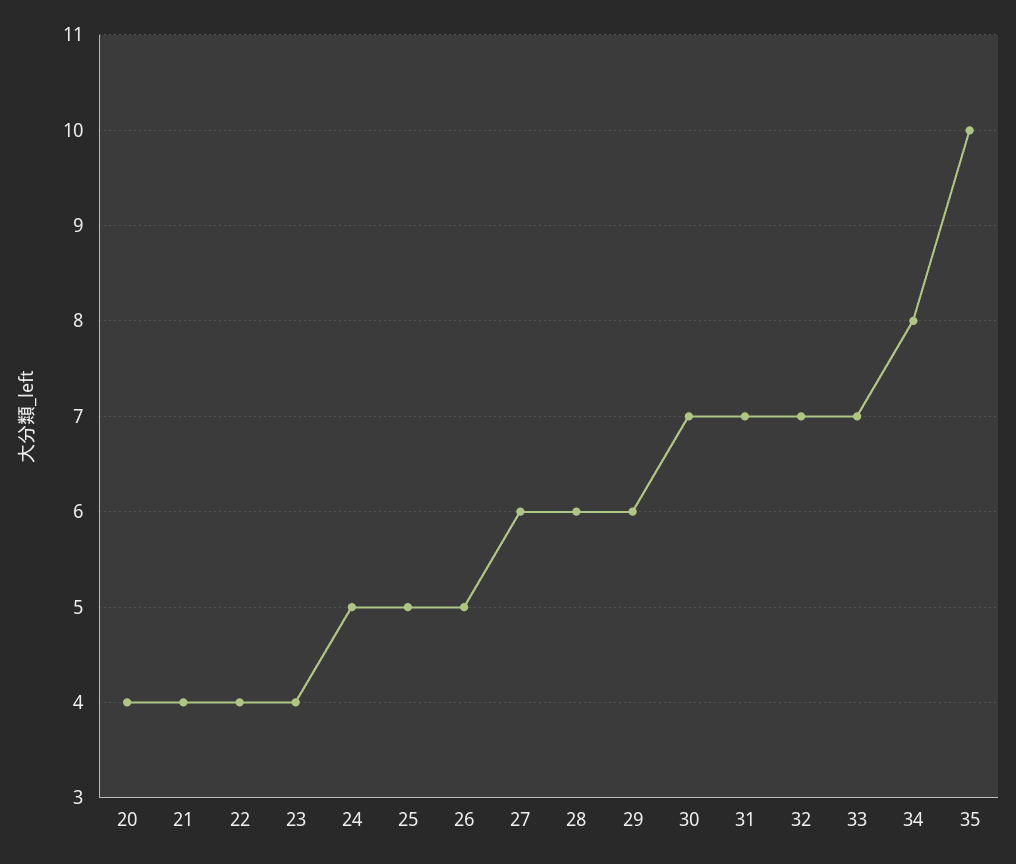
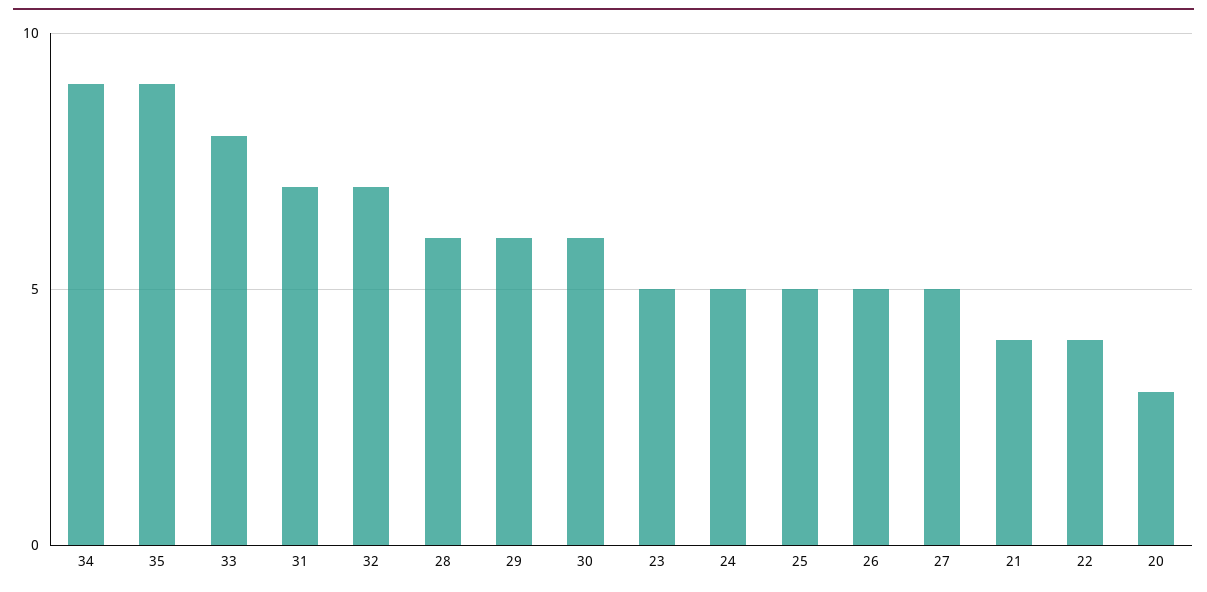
20: 4 -> 3
23: 4 -> 5
27: 6 -> 5
30: 7 -> 6
33: 7 -> 8
34: 8 -> 9
35: 10 -> 9

